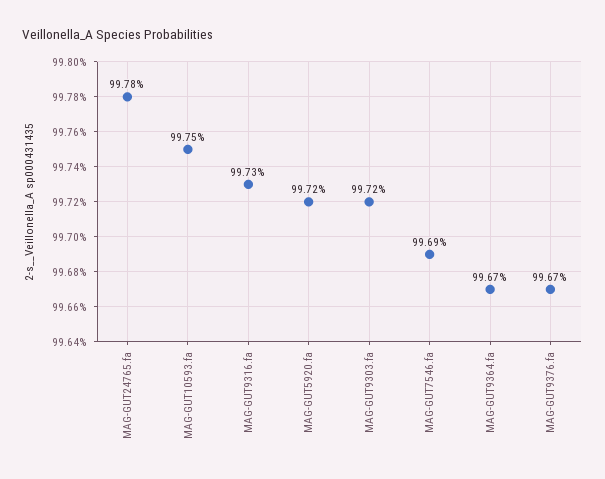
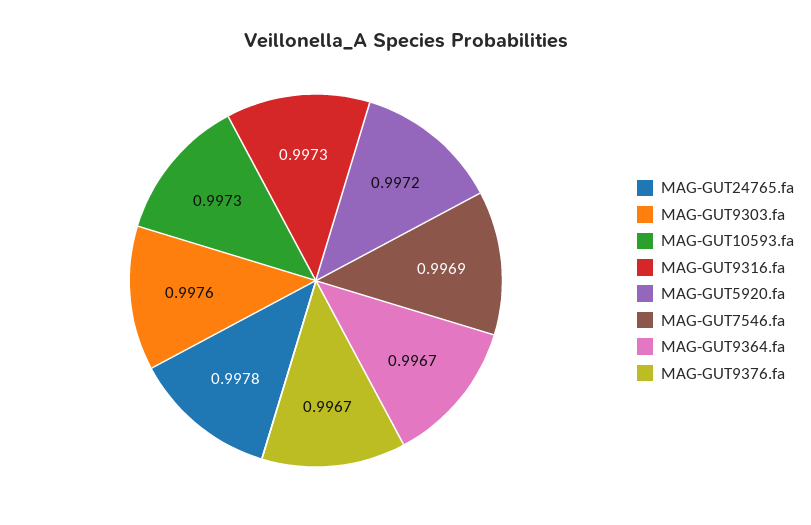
MAG-GUT10593.fa: 0.9975 -> 0.9973
MAG-GUT9303.fa: 0.9972 -> 0.9976

